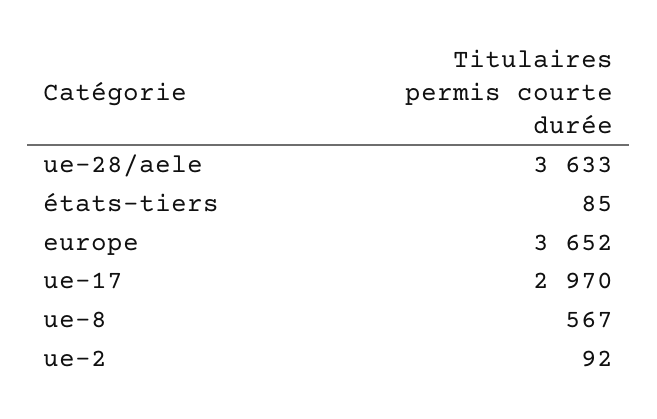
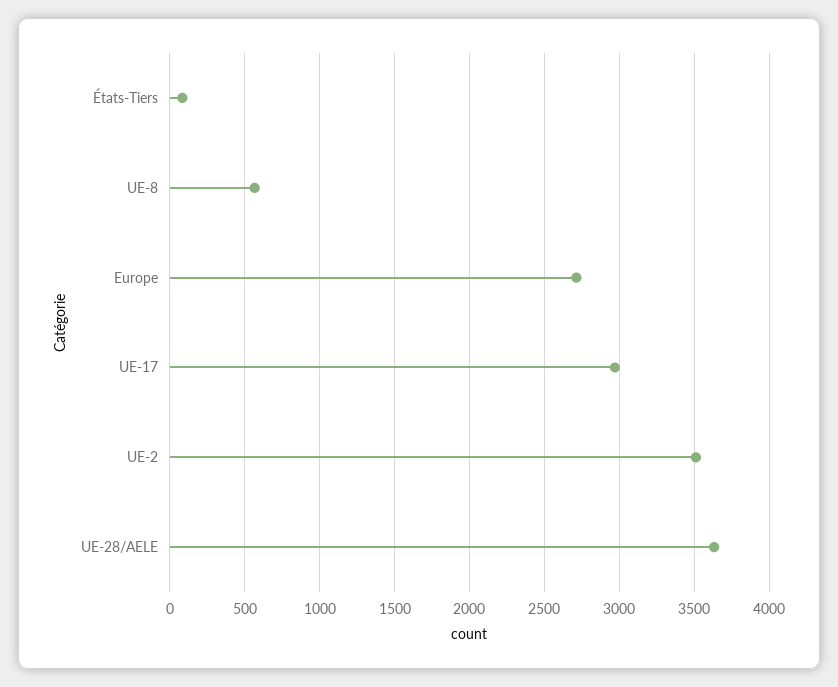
europe: 3652 -> 2700
ue-2: 92 -> 3500

